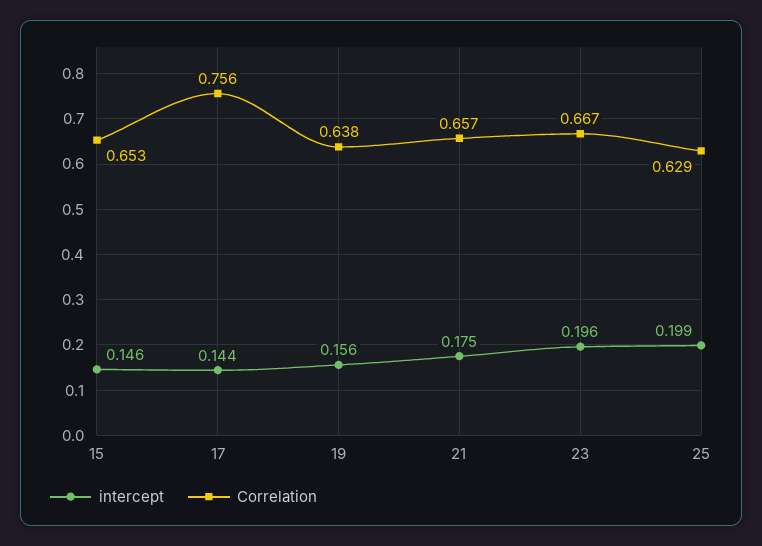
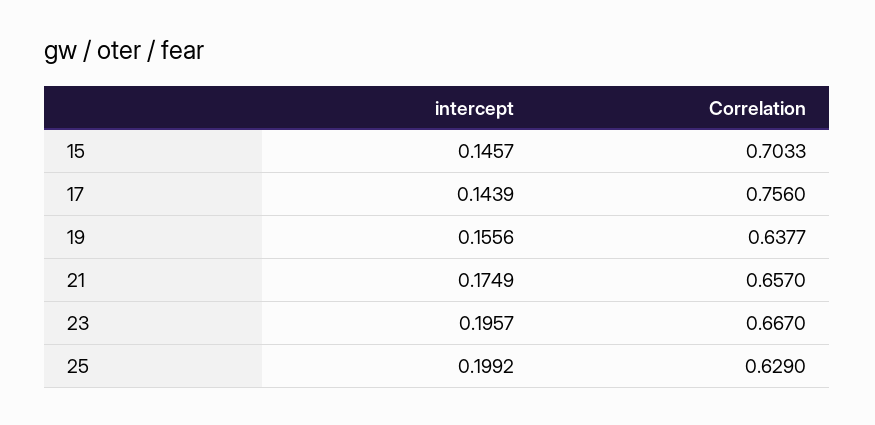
Correlation, 15: 0.653 -> 0.7033

